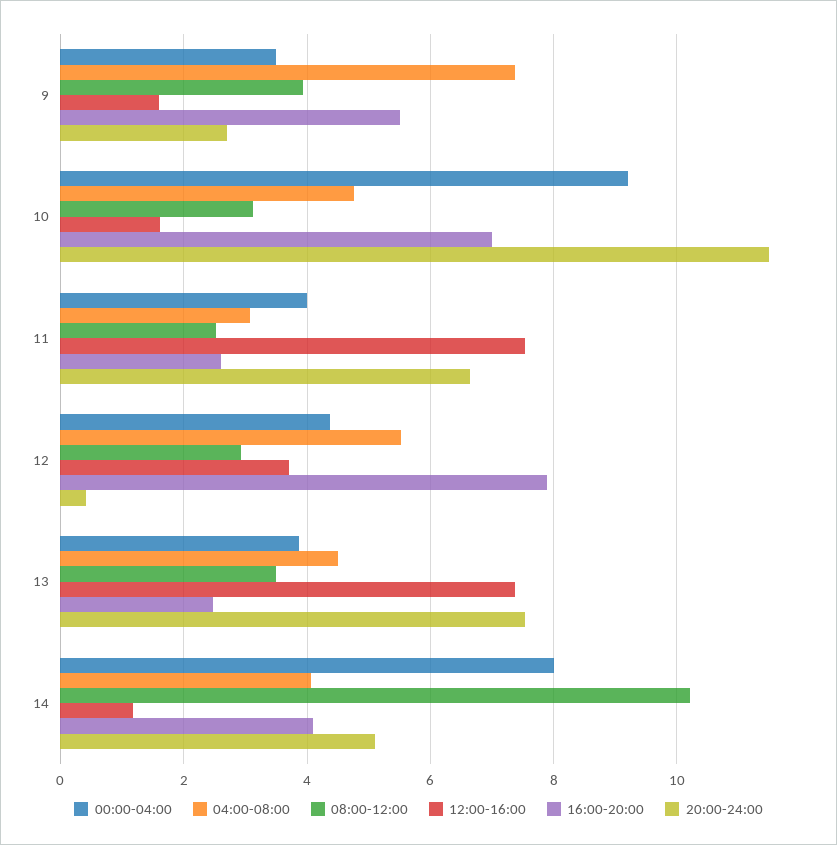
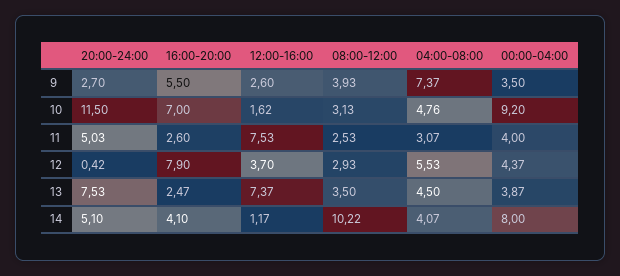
12:00-16:00, 9: 1.6 -> 2.6
20:00-24:00, 11: 6.6 -> 5.03

